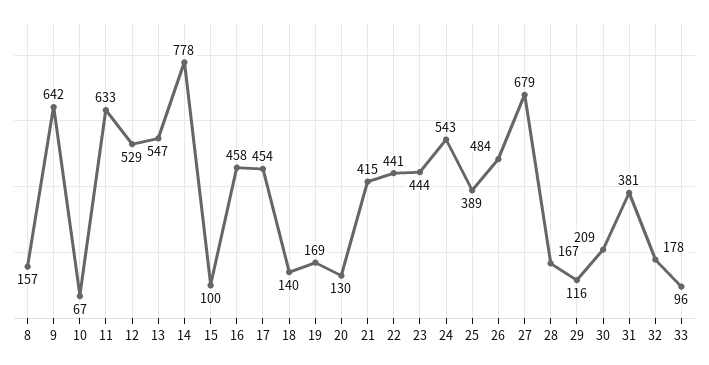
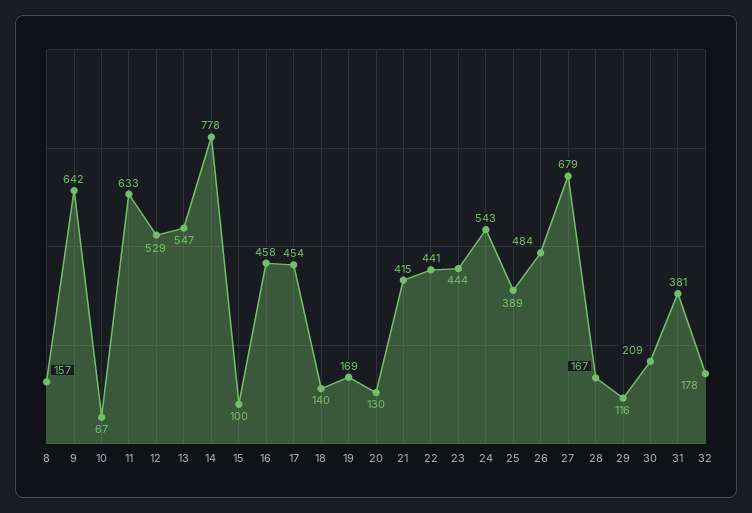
33: 96 -> none

